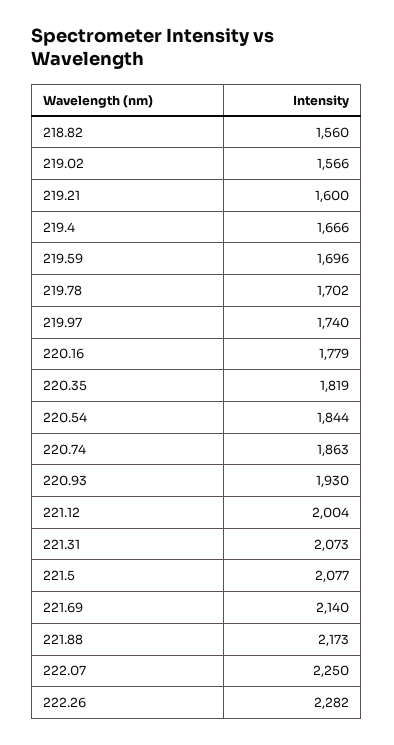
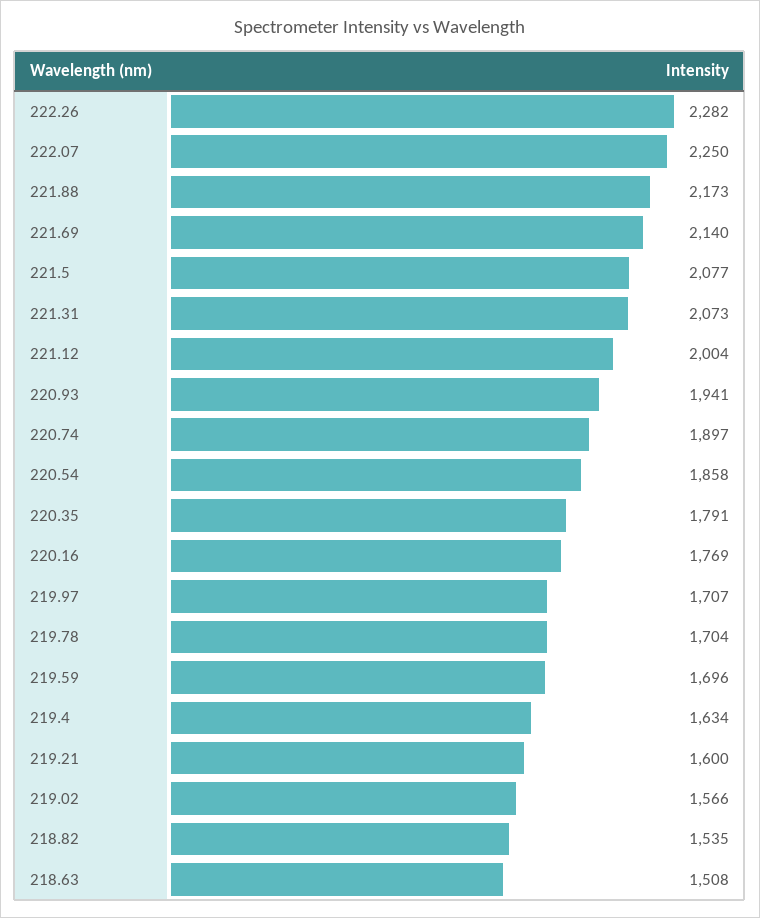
218.82: 1560 -> 1535
219.4: 1666 -> 1634
219.78: 1702 -> 1704
219.97: 1740 -> 1707
220.16: 1779 -> 1769
220.35: 1819 -> 1791
220.54: 1844 -> 1858
220.74: 1863 -> 1897
220.93: 1930 -> 1941
218.63: none -> 1508

